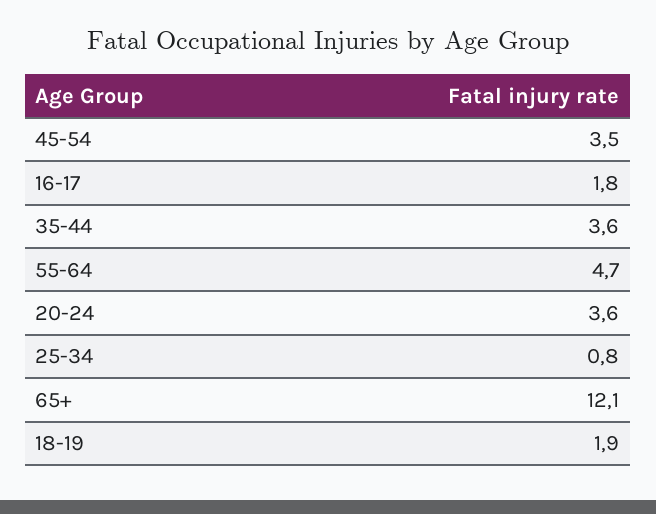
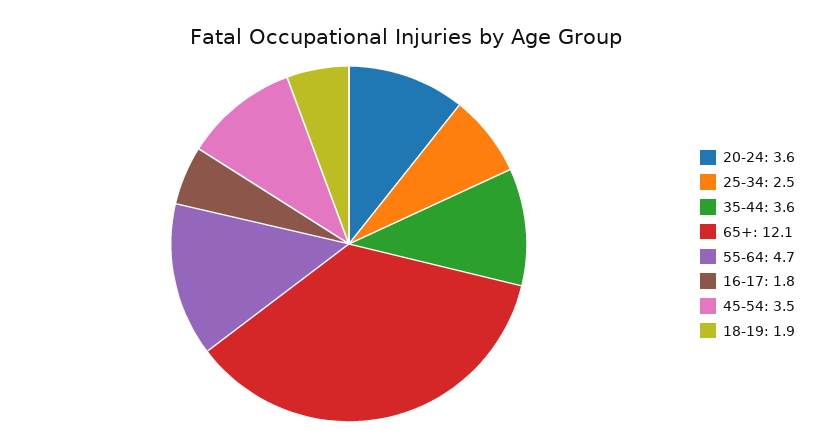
25-34: 0.8 -> 2.5

